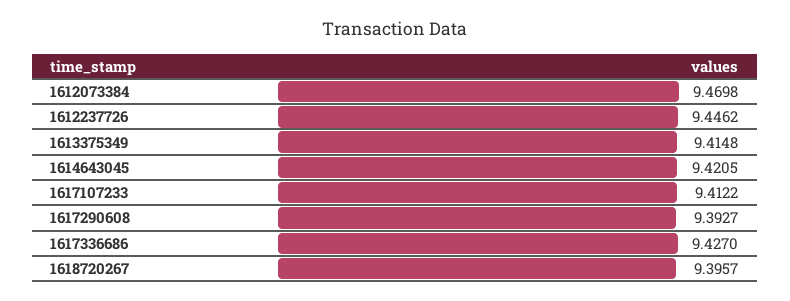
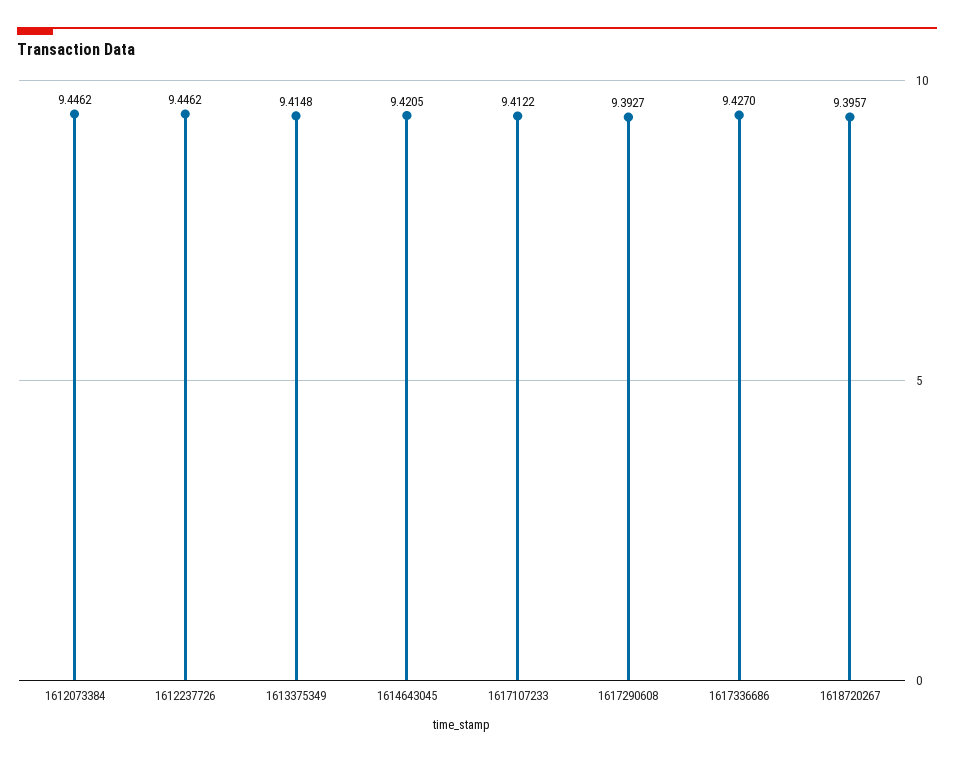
1612073384: 9.4698 -> 9.4462

